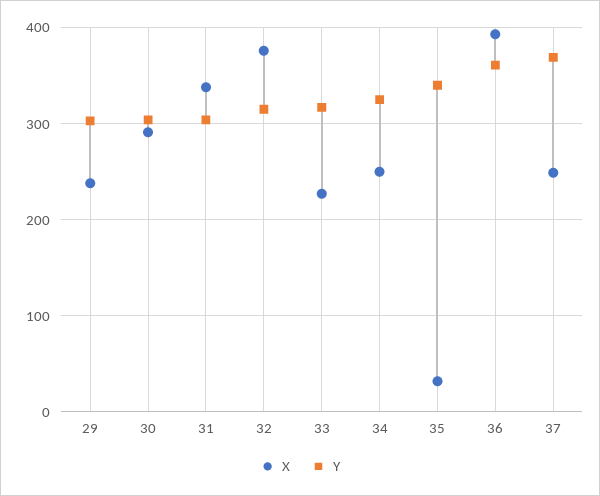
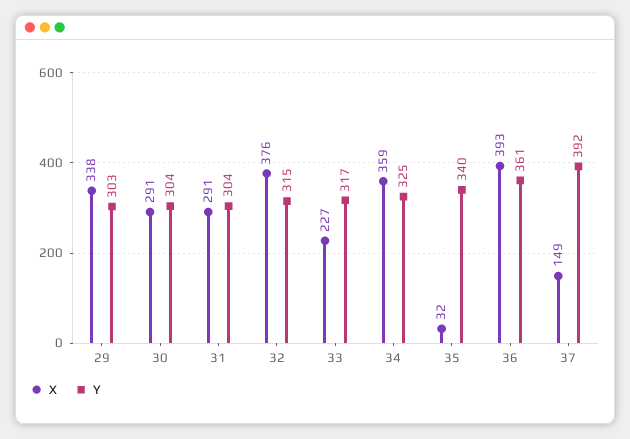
X, 29: 240 -> 338
X, 31: 340 -> 291
X, 34: 250 -> 359
X, 37: 250 -> 149
Y, 37: 370 -> 392

